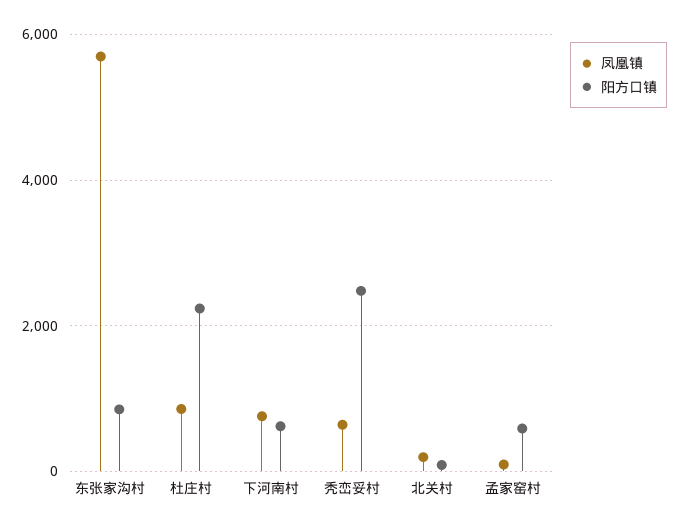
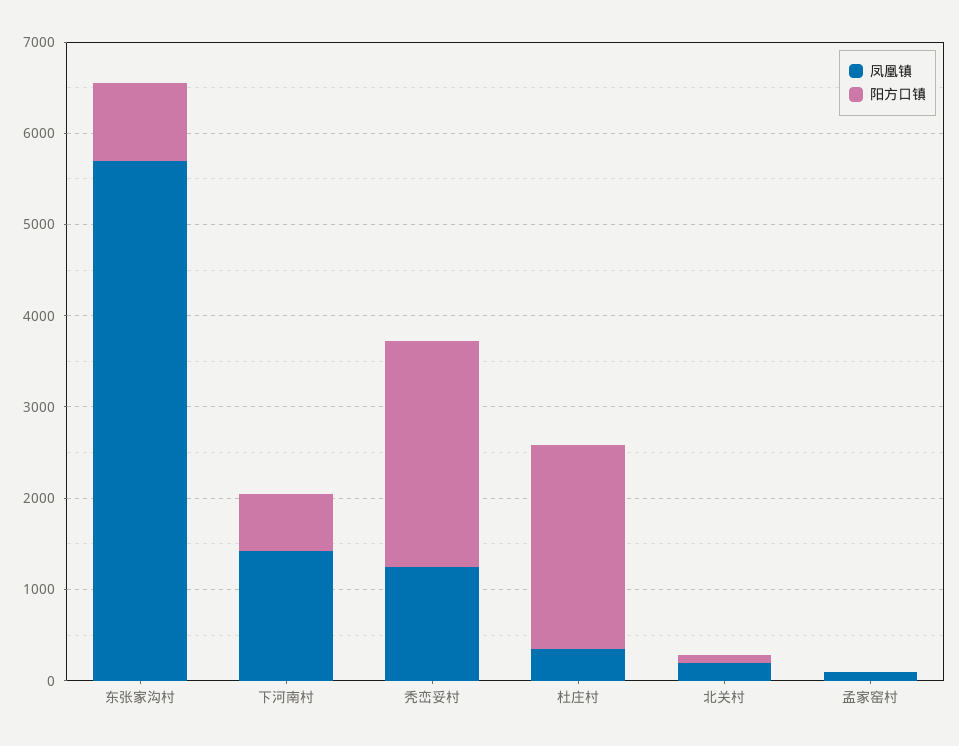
凤凰镇, 杜庄村: 800 -> 400
凤凰镇, 下河南村: 800 -> 1400
凤凰镇, 秃峦妥村: 600 -> 1200
阳方口镇, 孟家窑村: 600 -> 0

